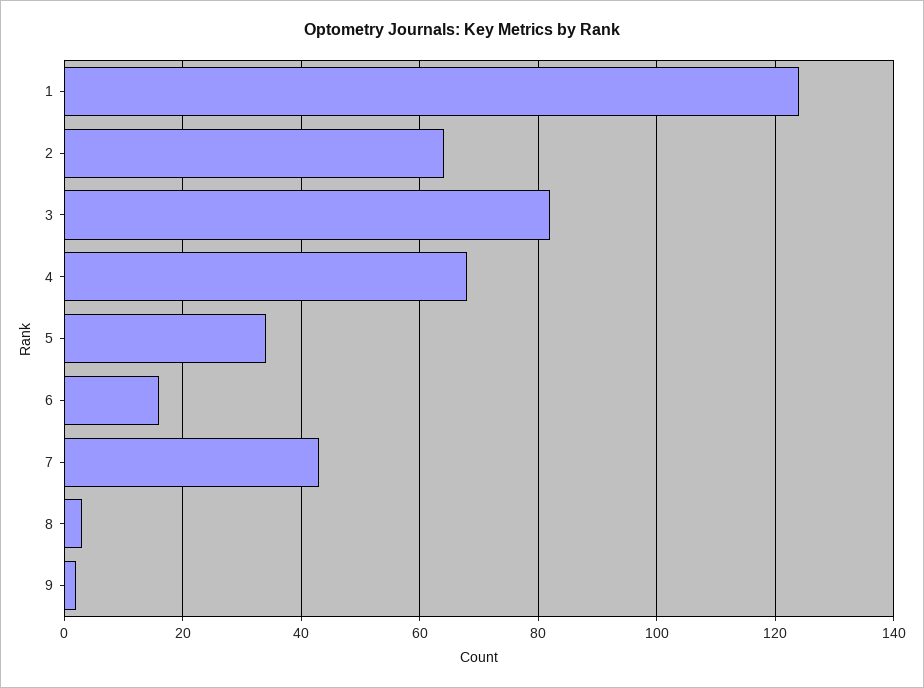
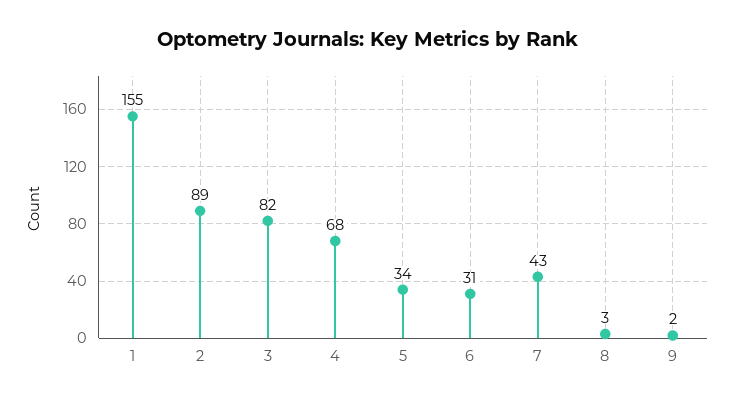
1: 125 -> 155
2: 65 -> 89
6: 15 -> 31

